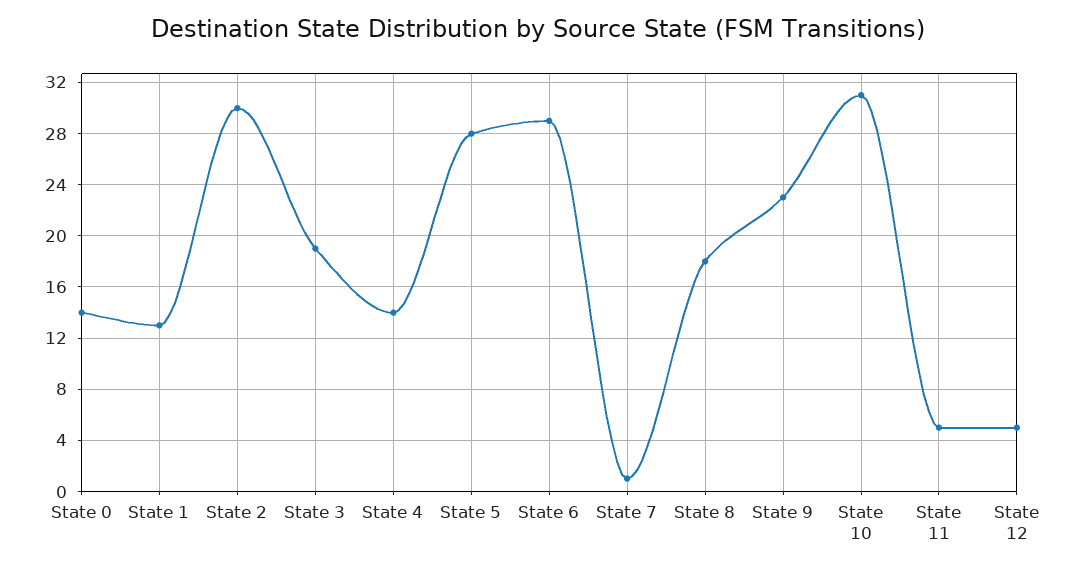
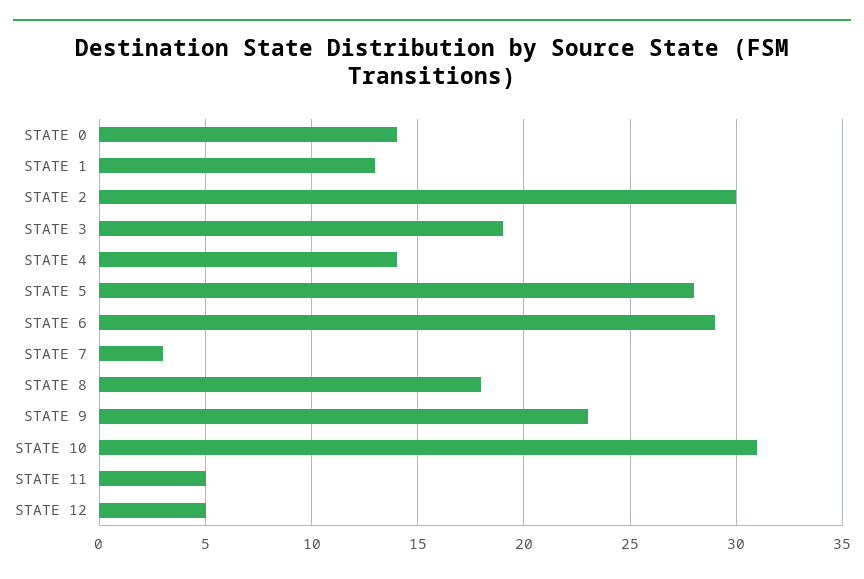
State 7: 1 -> 3

